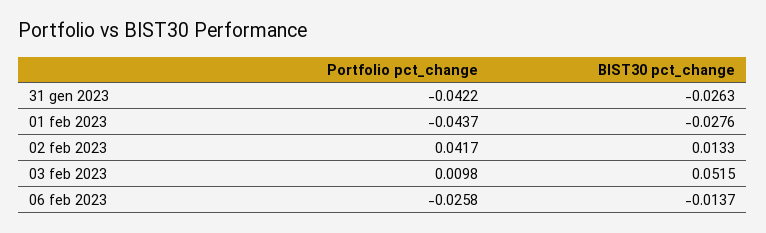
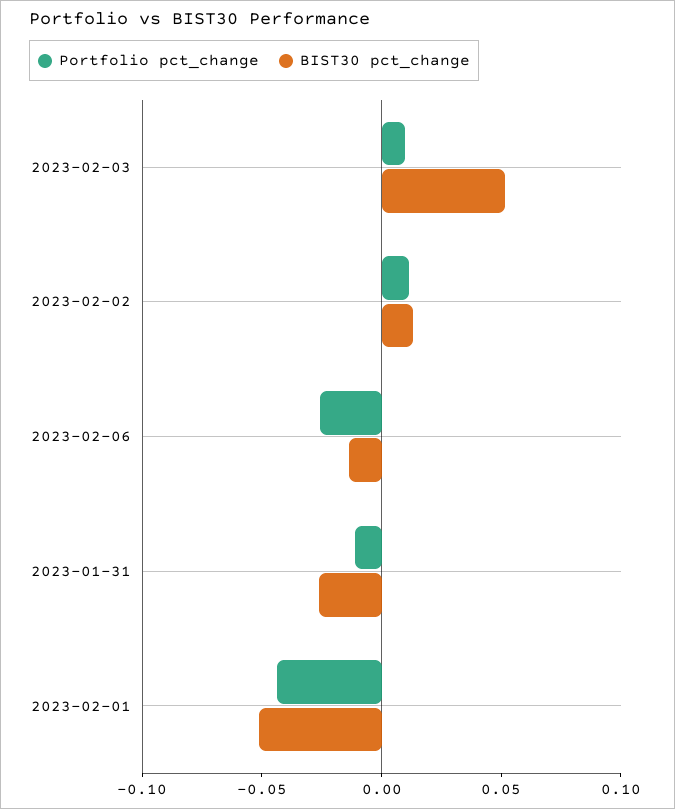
Portfolio pct_change, 31 gen 2023: -0.0422 -> -0.01
BIST30 pct_change, 01 feb 2023: -0.0276 -> -0.05
Portfolio pct_change, 02 feb 2023: 0.0417 -> 0.01

